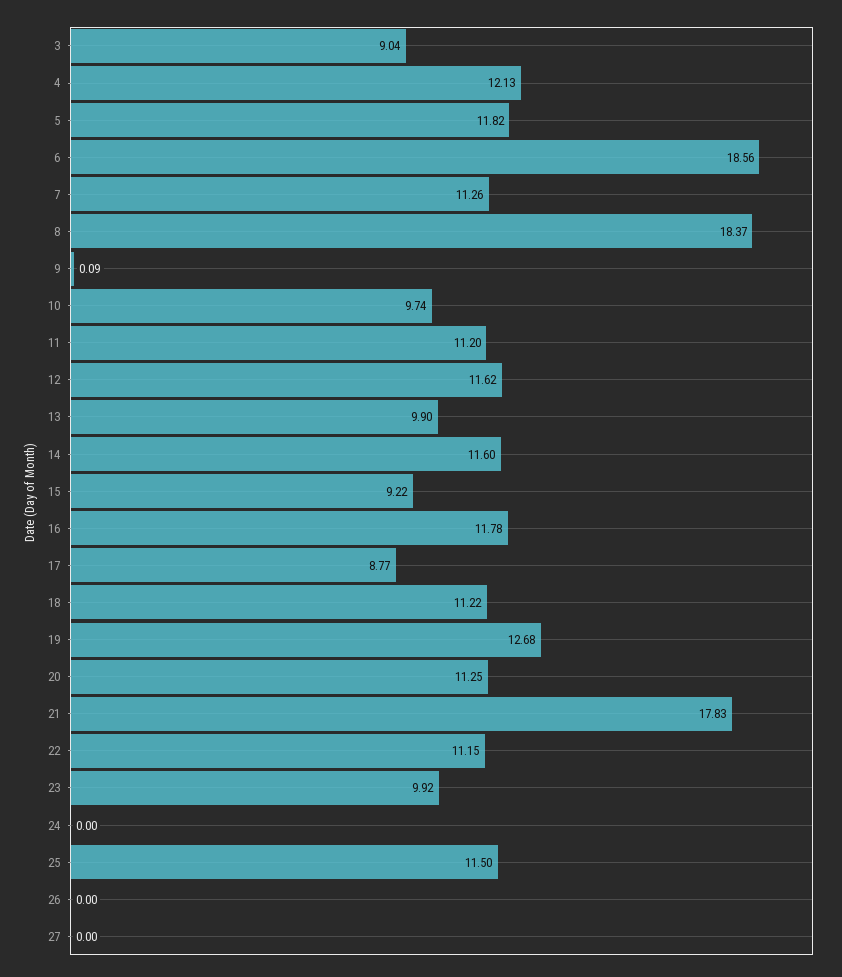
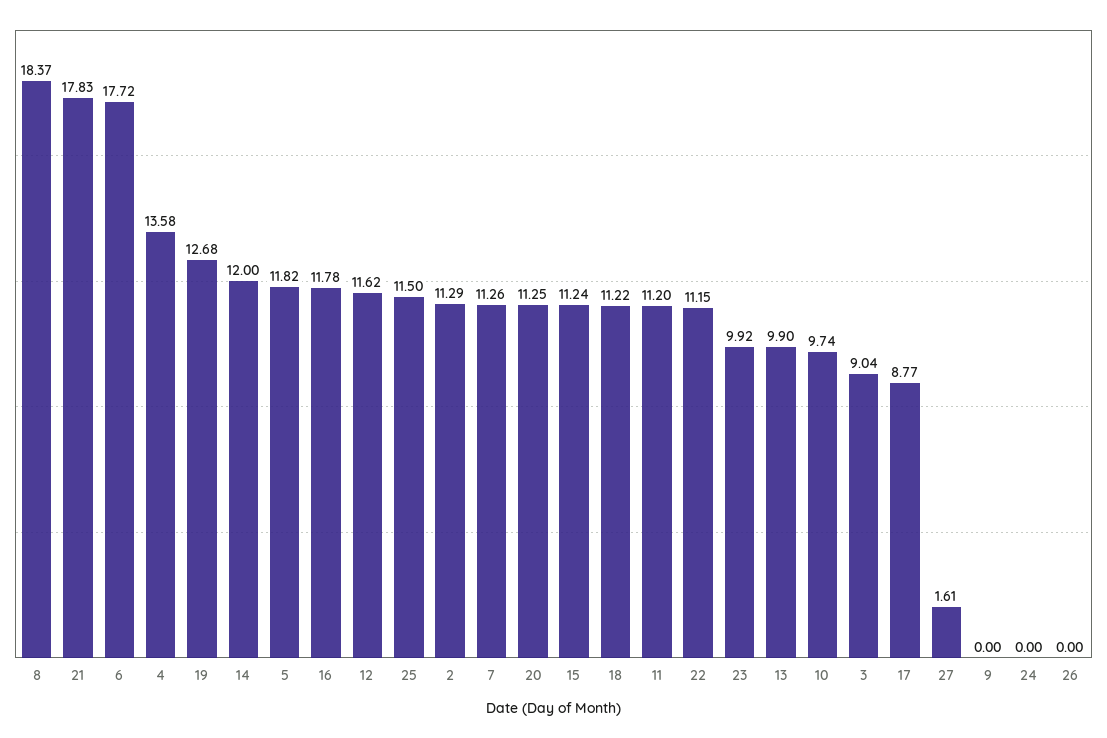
4: 12.13 -> 13.58
6: 18.56 -> 17.72
9: 0.09 -> 0
14: 11.6 -> 12
15: 9.22 -> 11.24
27: 0 -> 1.61
2: none -> 11.29

